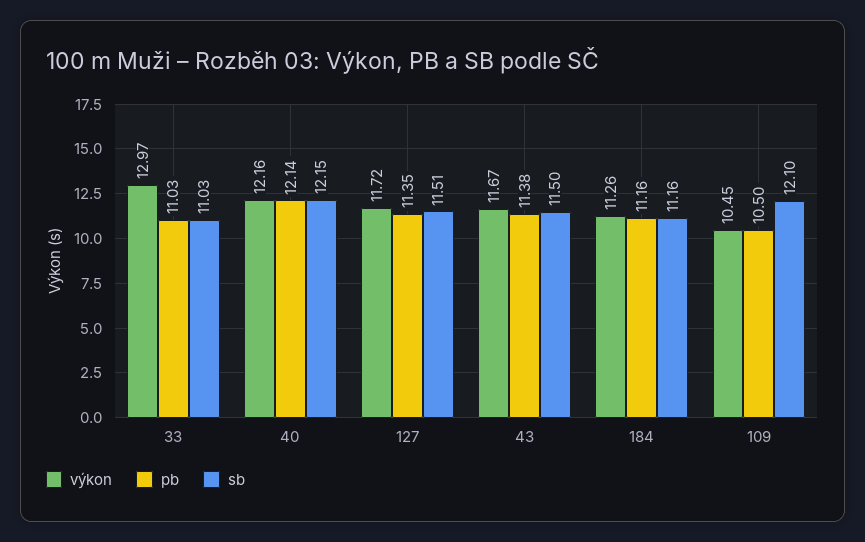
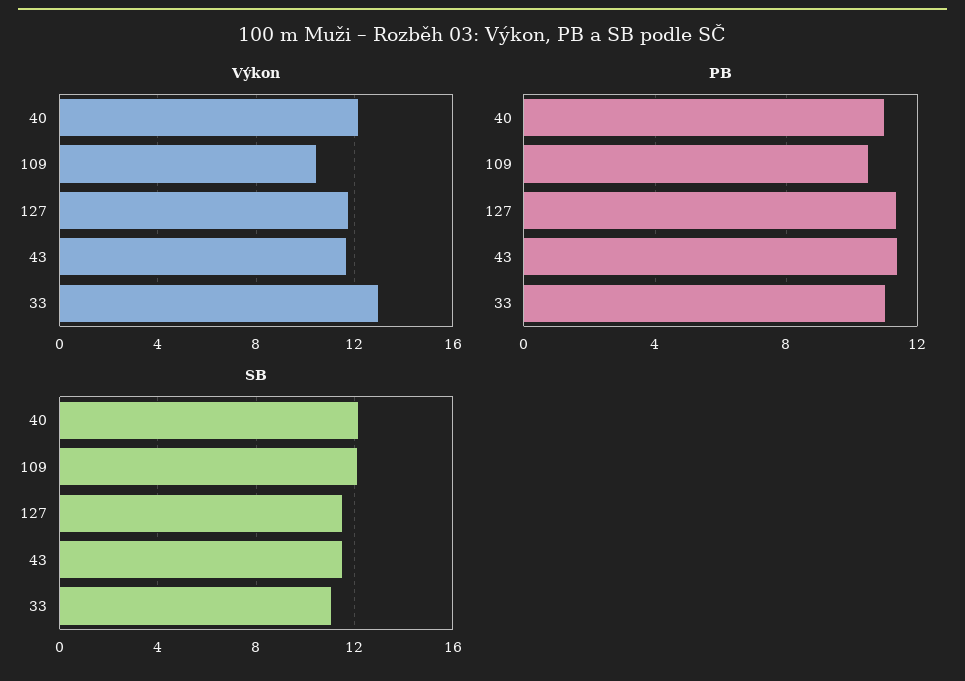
pb, 40: 12.14 -> 11
výkon, 184: 11.26 -> none
pb, 184: 11.16 -> none
sb, 184: 11.16 -> none

